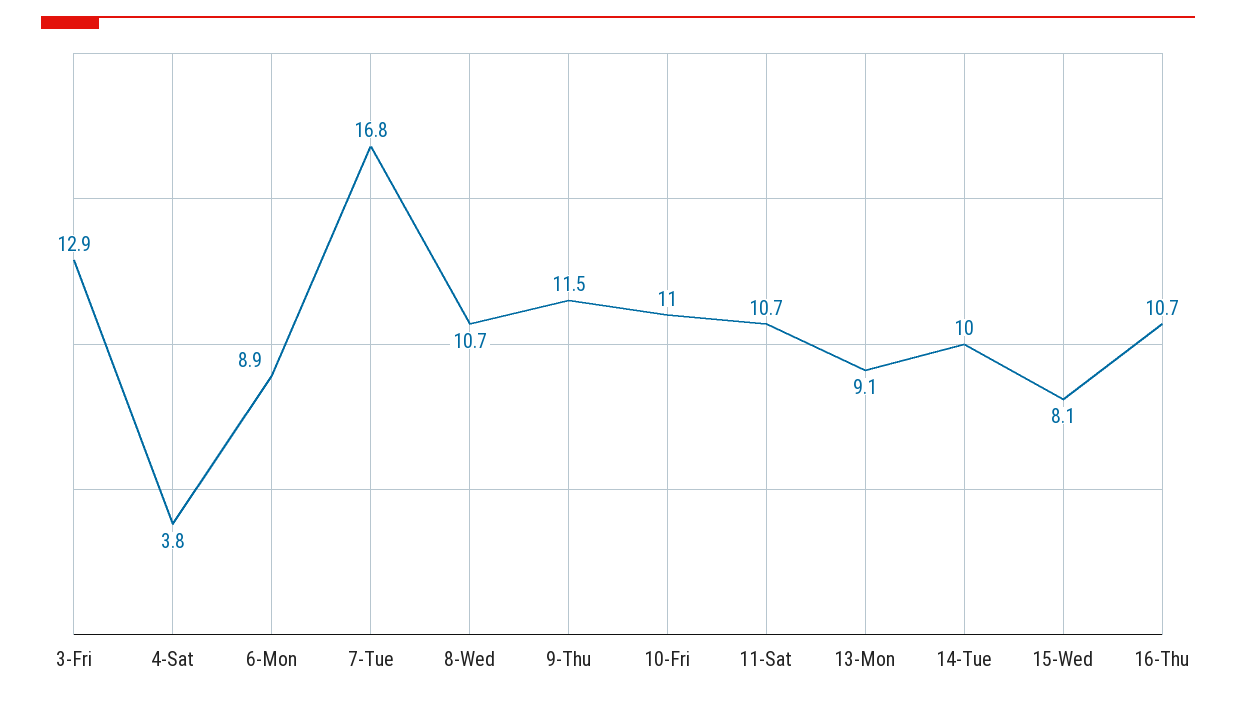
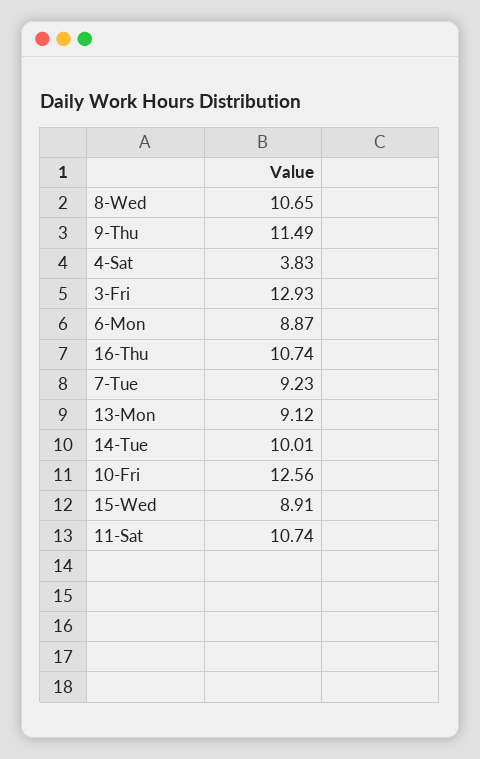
7-Tue: 16.8 -> 9.23
10-Fri: 11 -> 12.56
15-Wed: 8.1 -> 8.91

